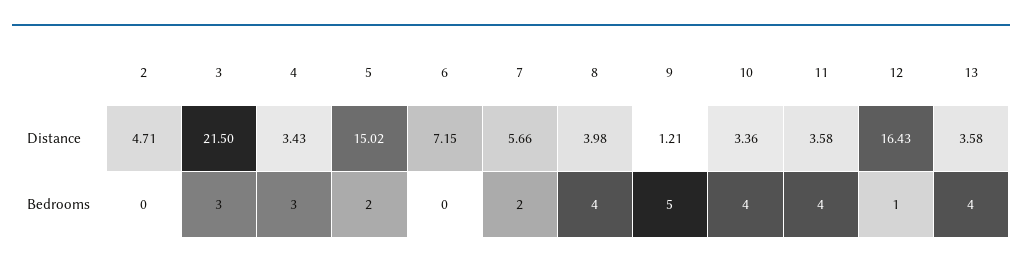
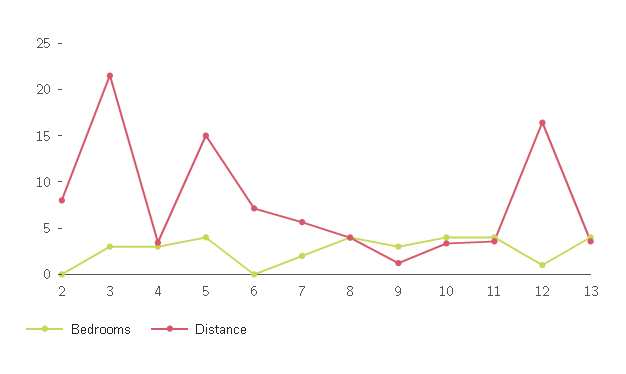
Distance, 2: 4.71 -> 8
Bedrooms, 5: 2 -> 4
Bedrooms, 9: 5 -> 3

